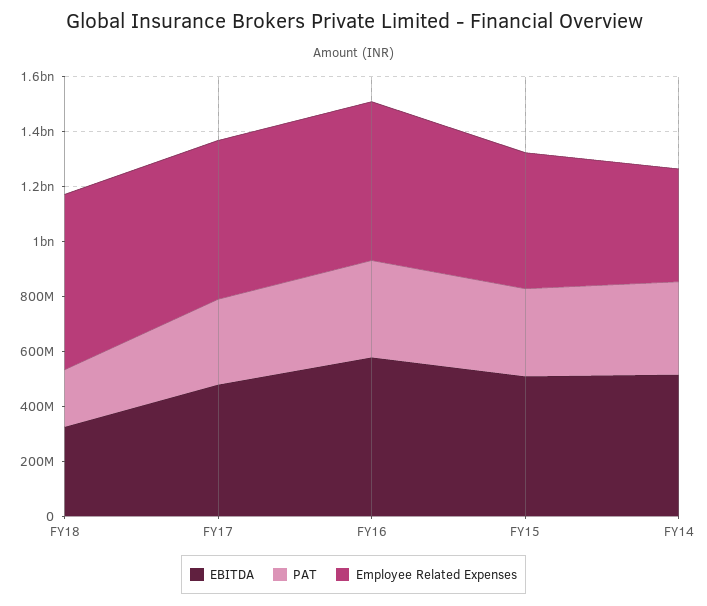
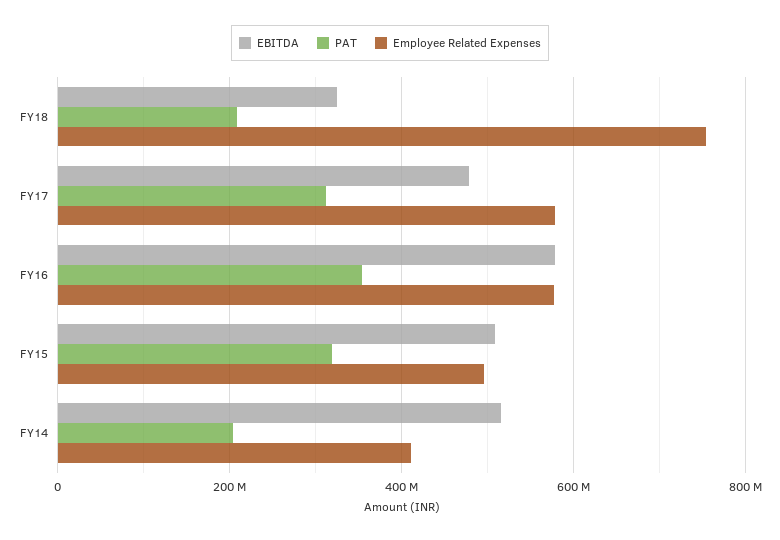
Employee Related Expenses, FY18: 650000000 -> 760000000
PAT, FY14: 350000000 -> 200000000

